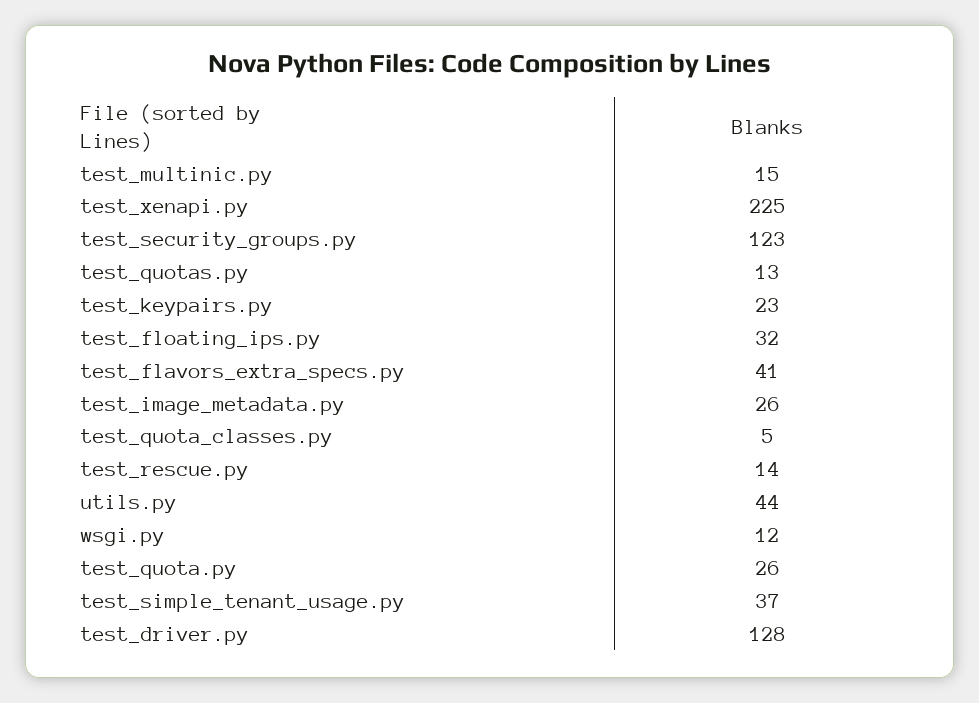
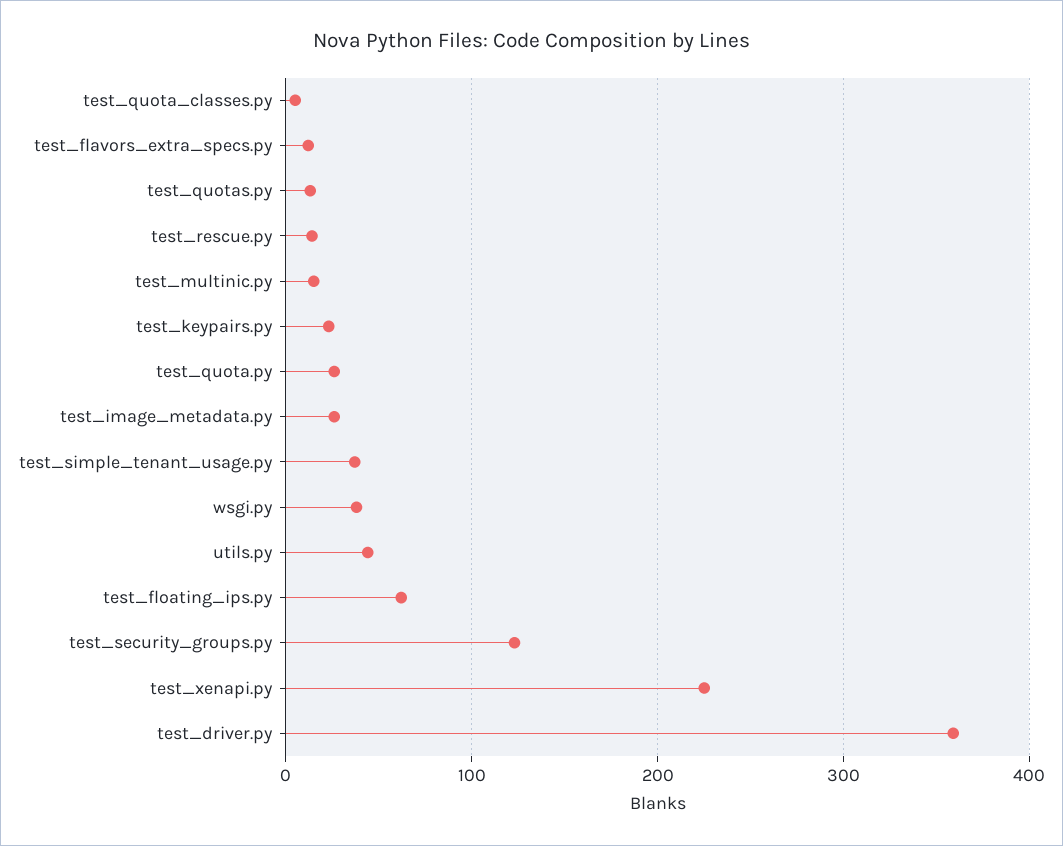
test_floating_ips.py: 32 -> 60
test_flavors_extra_specs.py: 41 -> 10
wsgi.py: 12 -> 40
test_driver.py: 128 -> 360

